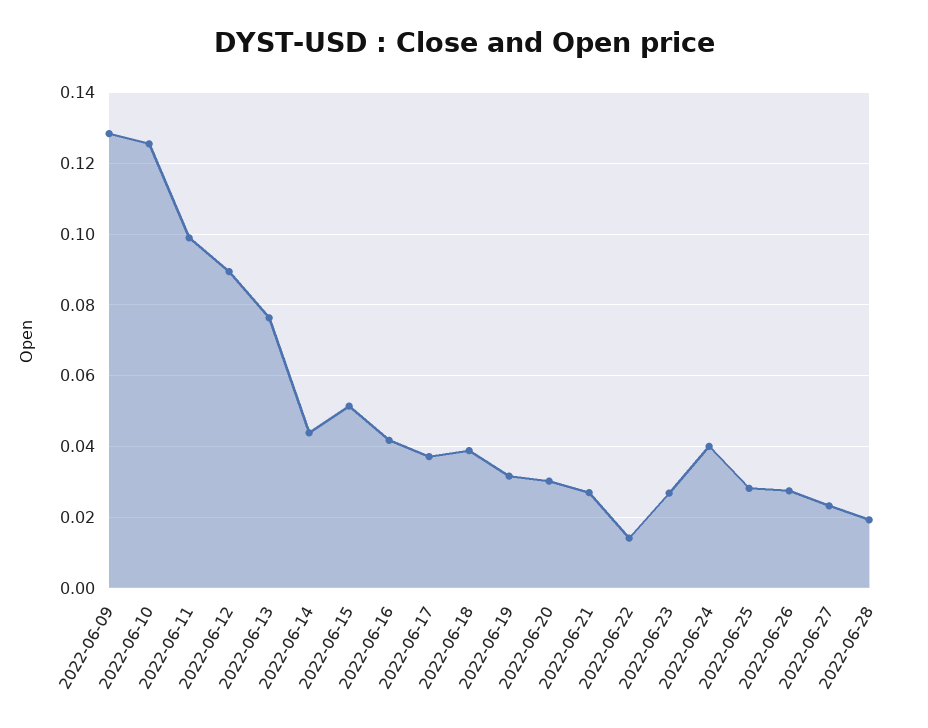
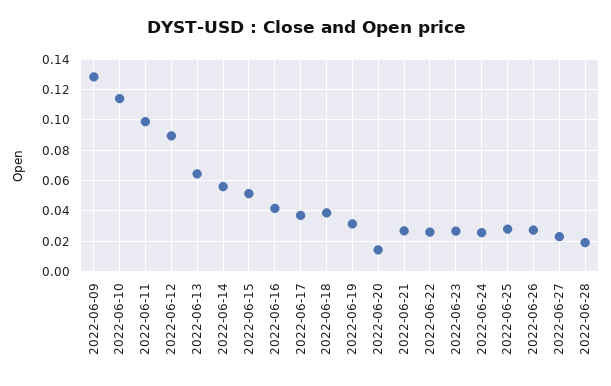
2022-06-10: 0.126 -> 0.115
2022-06-13: 0.076 -> 0.065
2022-06-14: 0.044 -> 0.055
2022-06-20: 0.03 -> 0.015
2022-06-22: 0.014 -> 0.025
2022-06-24: 0.04 -> 0.025

